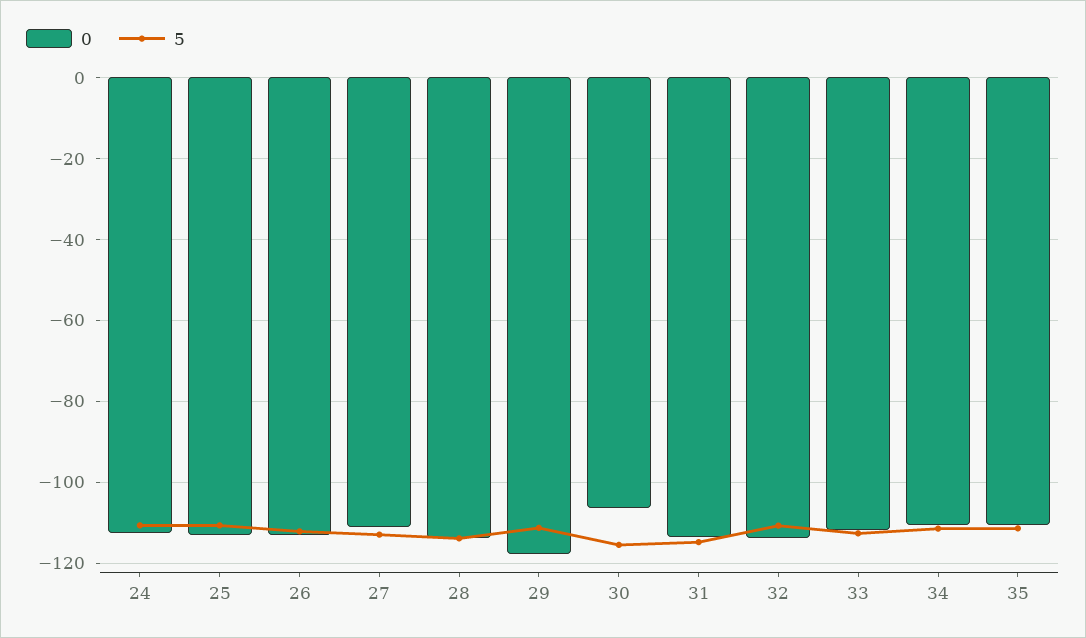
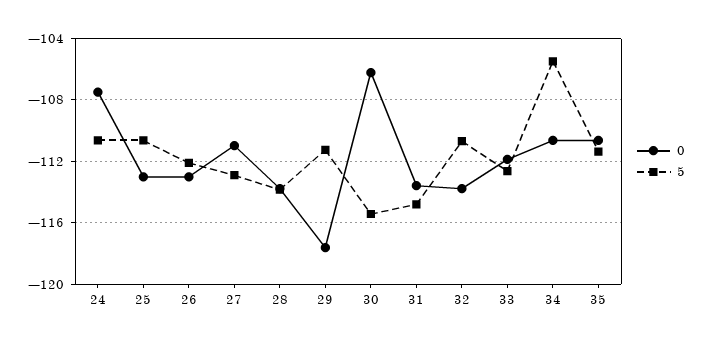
0, 24: -112 -> -107.5
5, 34: -112 -> -105.5

